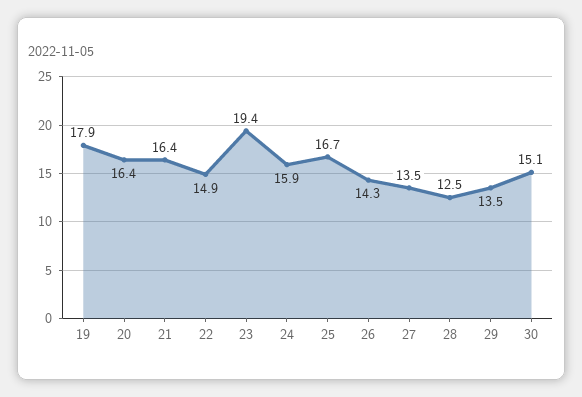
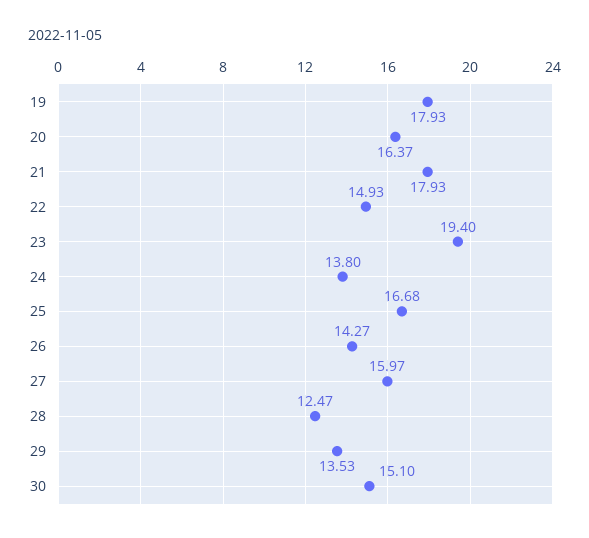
21: 16.4 -> 17.93
24: 15.9 -> 13.8
27: 13.5 -> 15.97

